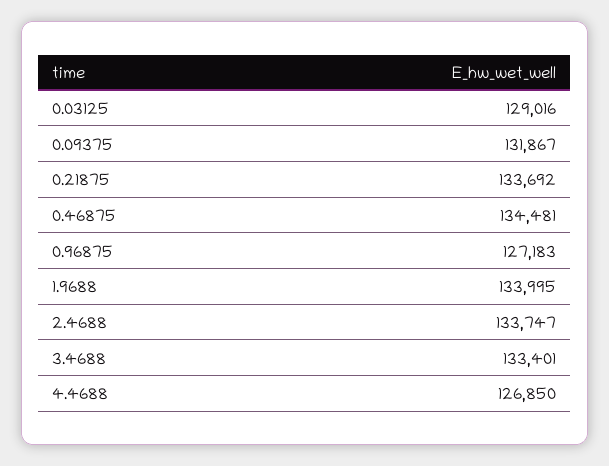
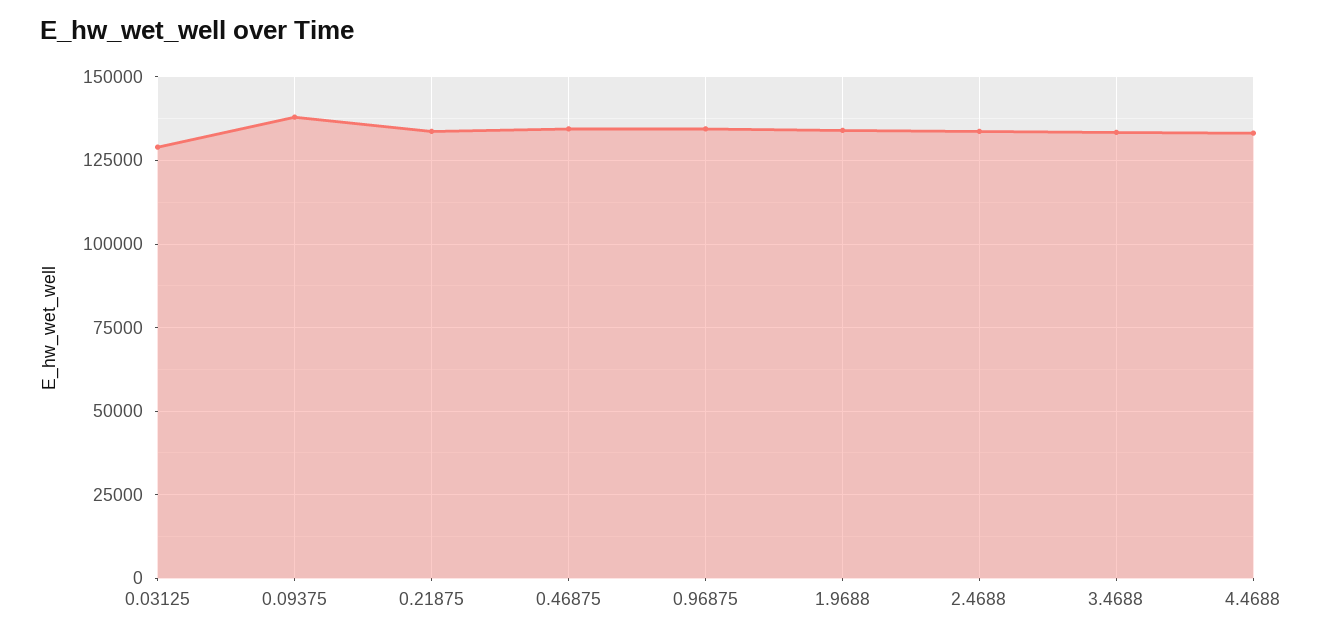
0.09375: 131867 -> 137500
0.96875: 127183 -> 135000
4.4688: 126850 -> 132500

